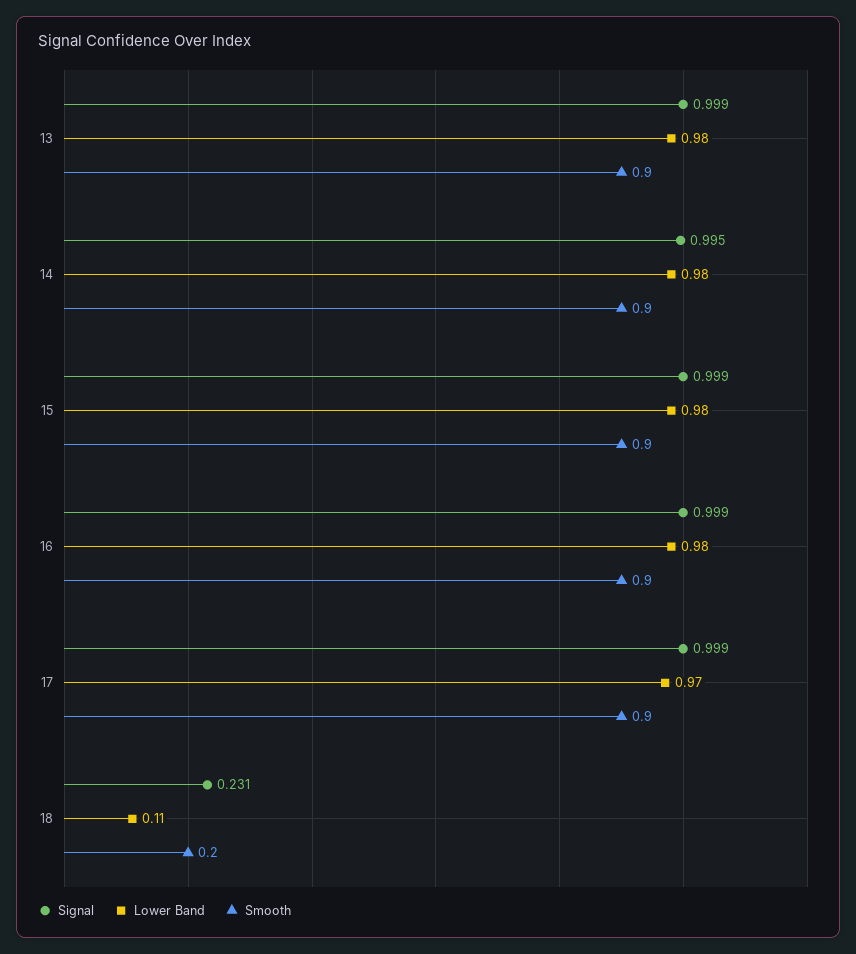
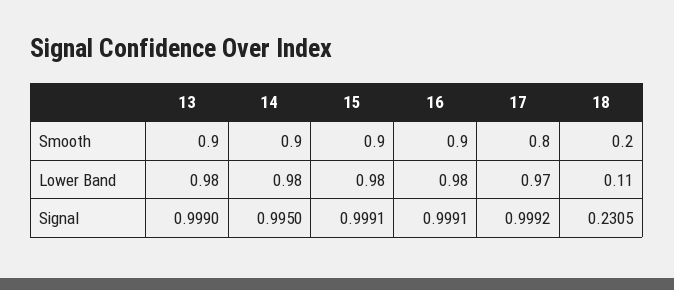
Smooth, 17: 0.9 -> 0.8

